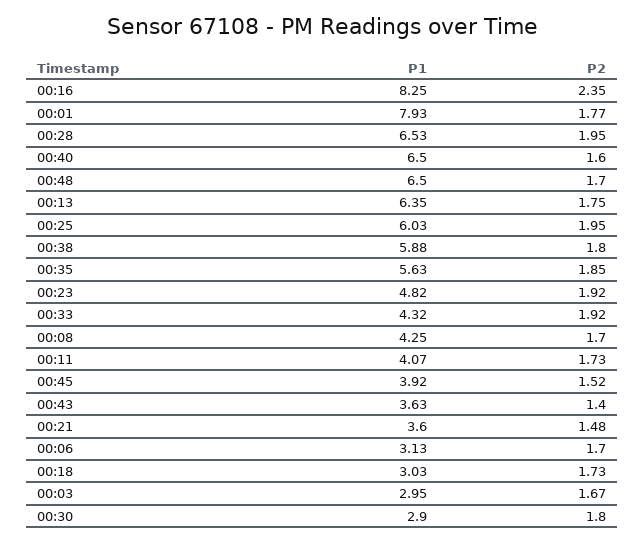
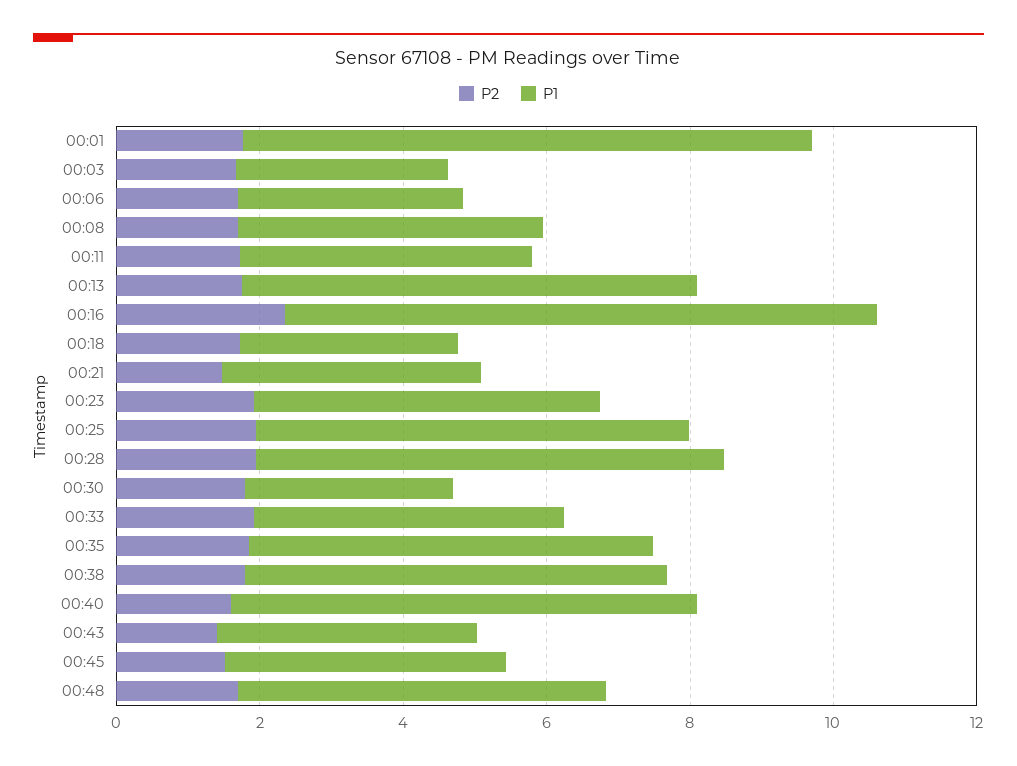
P1, 00:48: 6.5 -> 5

